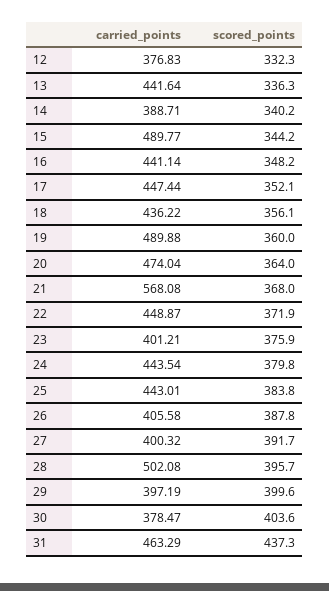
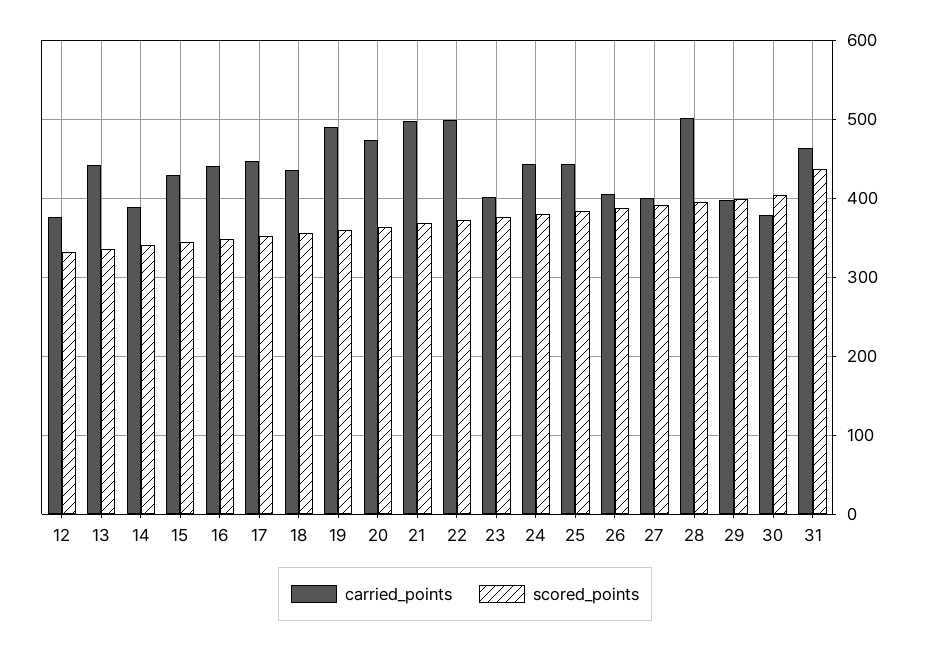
carried_points, 15: 489.77 -> 430
carried_points, 21: 568.08 -> 500
carried_points, 22: 448.87 -> 500

